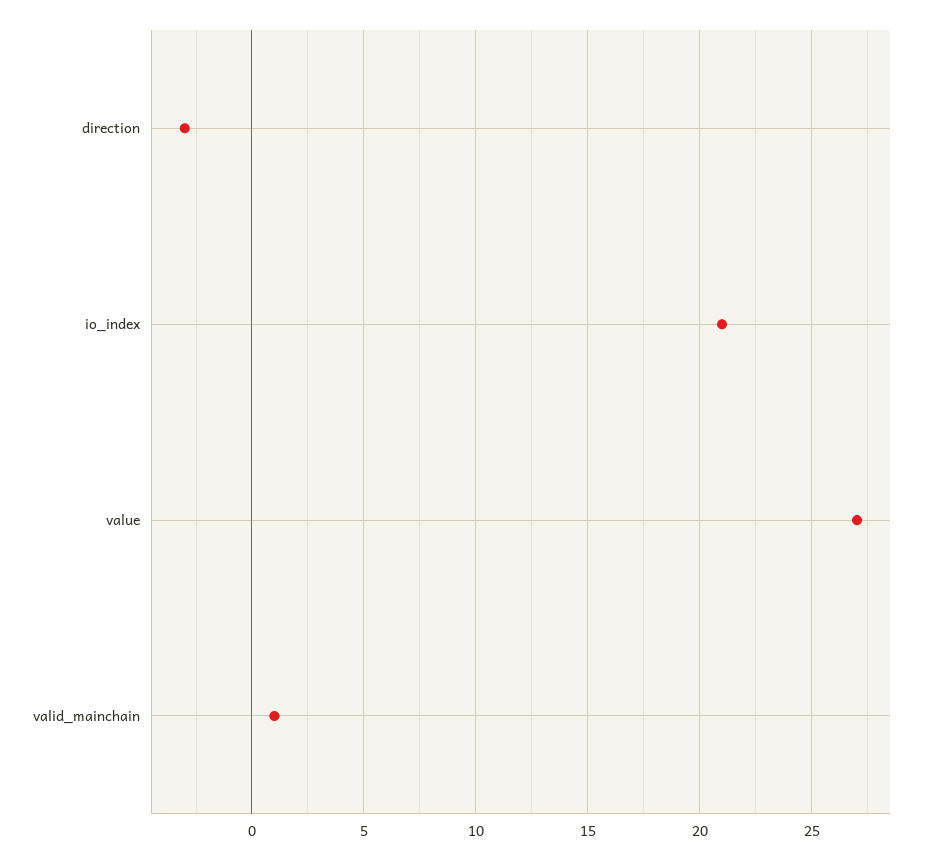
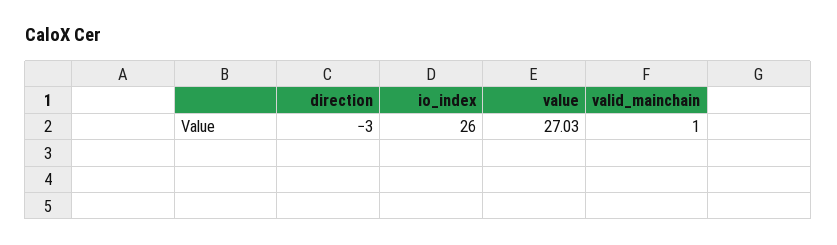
io_index: 21 -> 26

